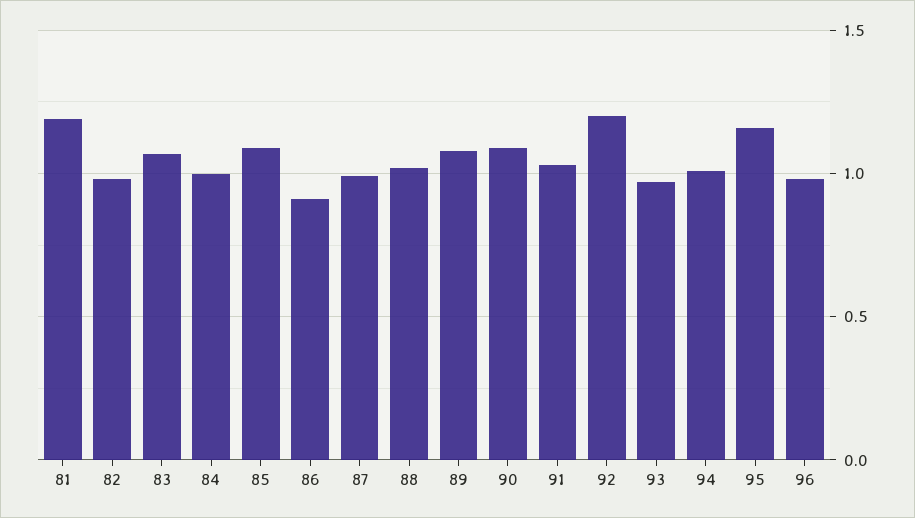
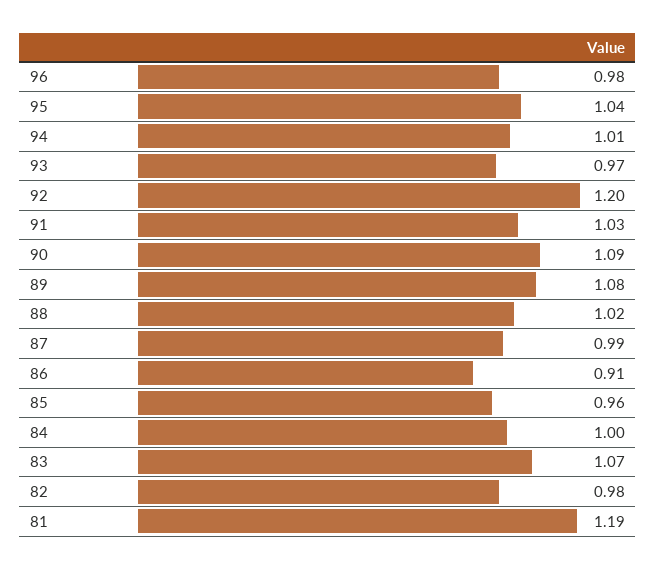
85: 1.1 -> 0.96
95: 1.15 -> 1.04

